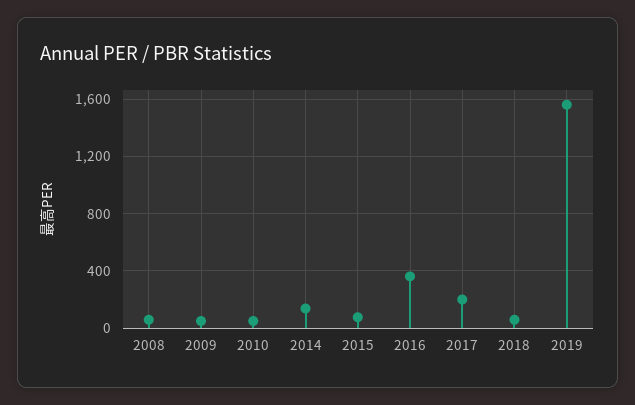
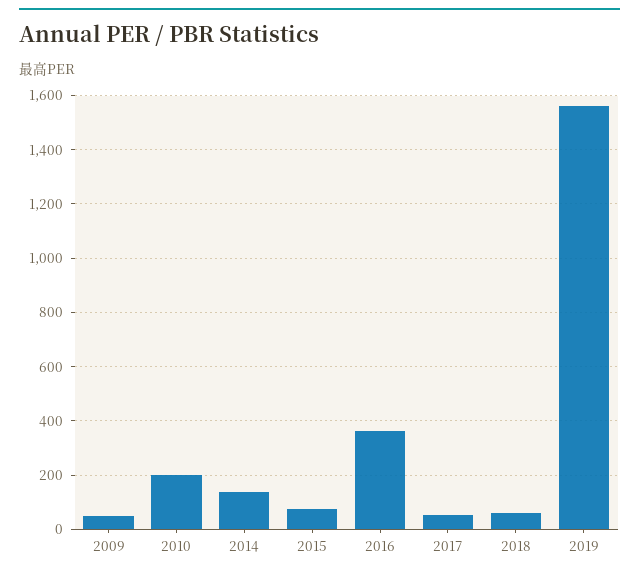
2008: 50 -> none
2010: 50 -> 200
2017: 200 -> 50

